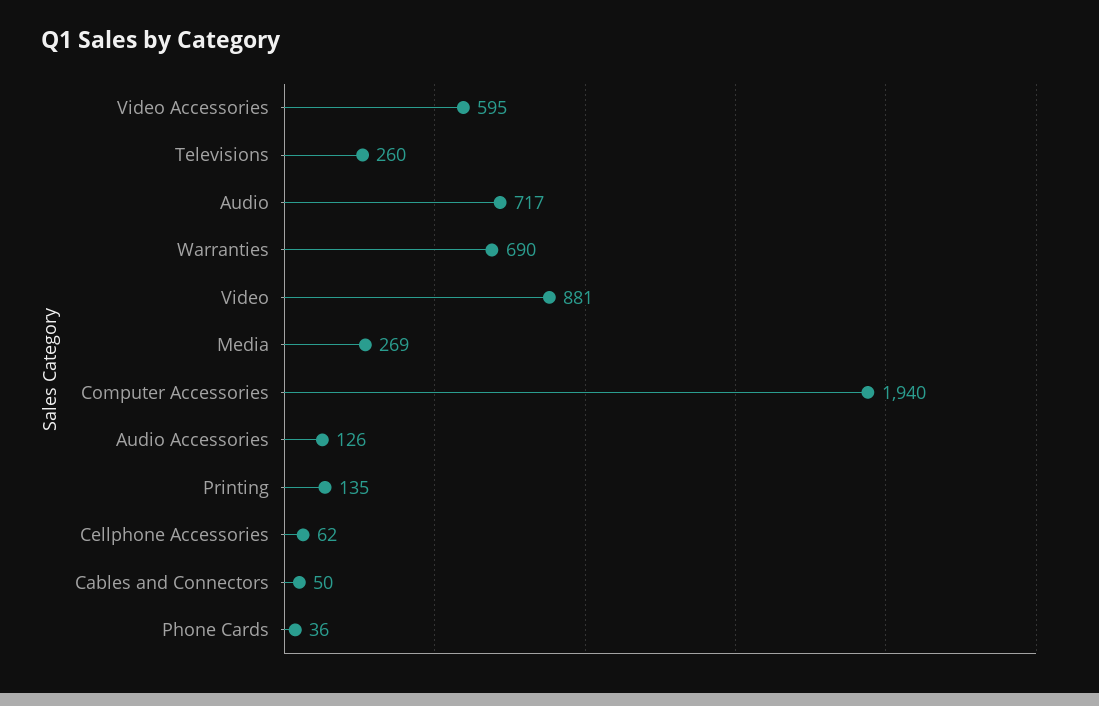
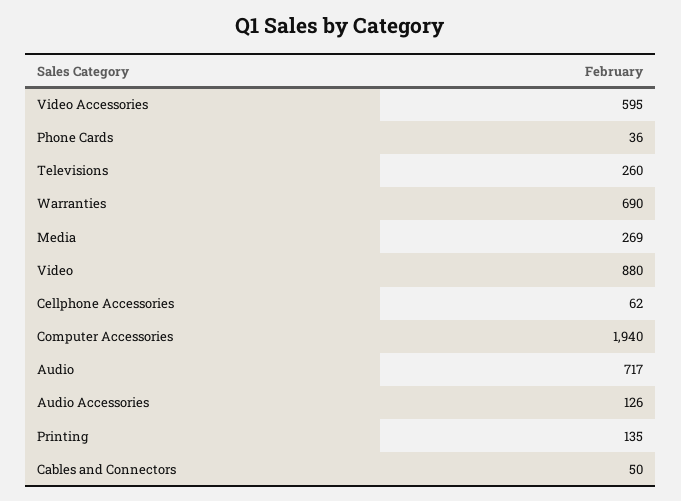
Video: 881 -> 880

